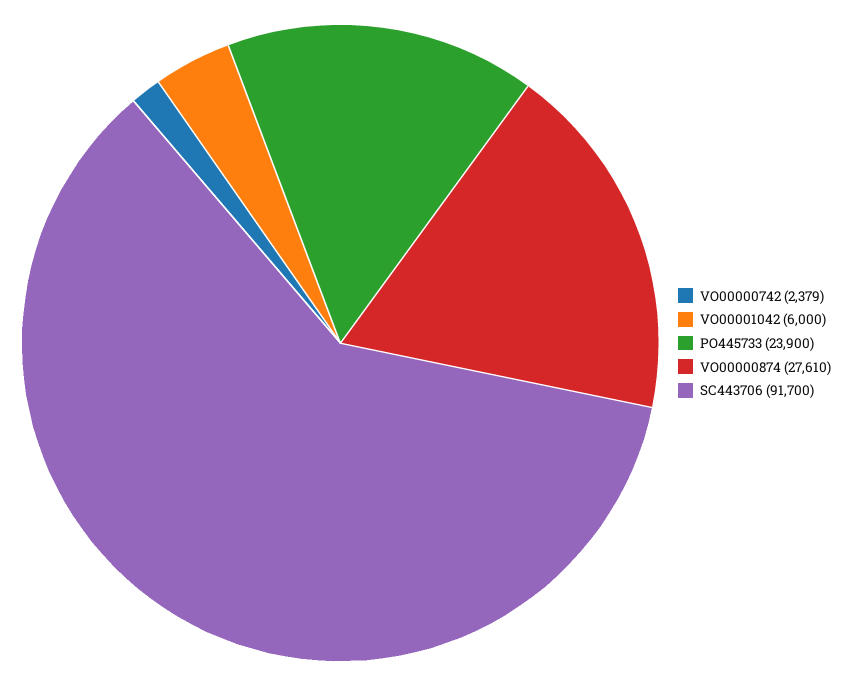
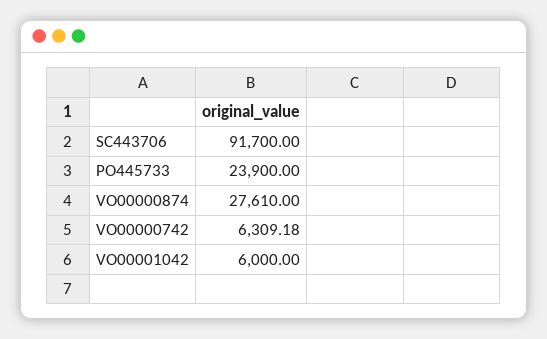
VO00000742: 2379 -> 6309.18

